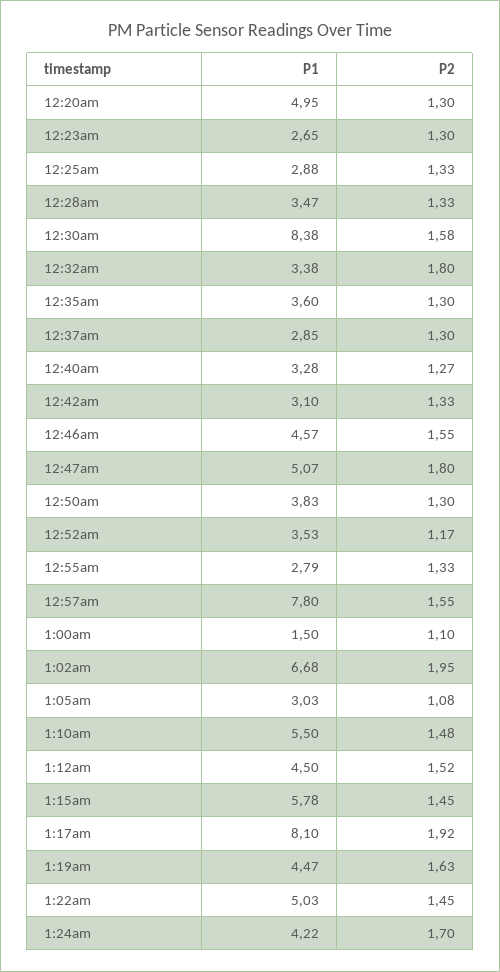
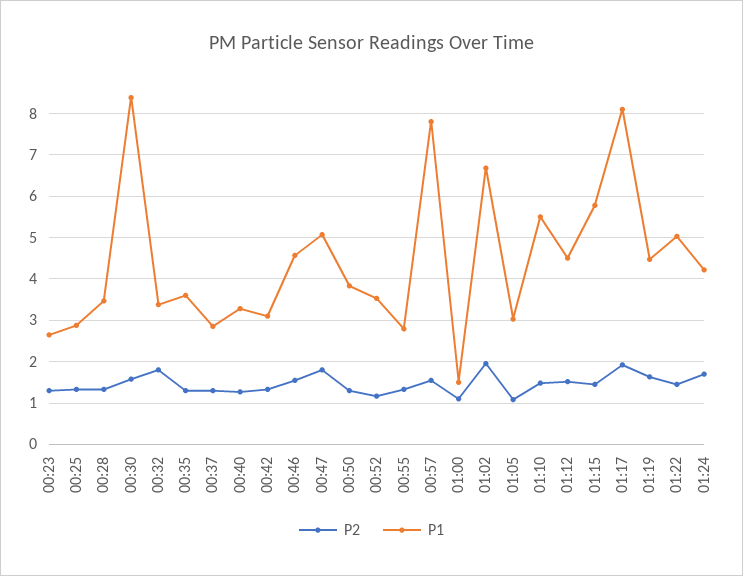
P1, 12:20am: 4.95 -> none
P2, 12:20am: 1.3 -> none

